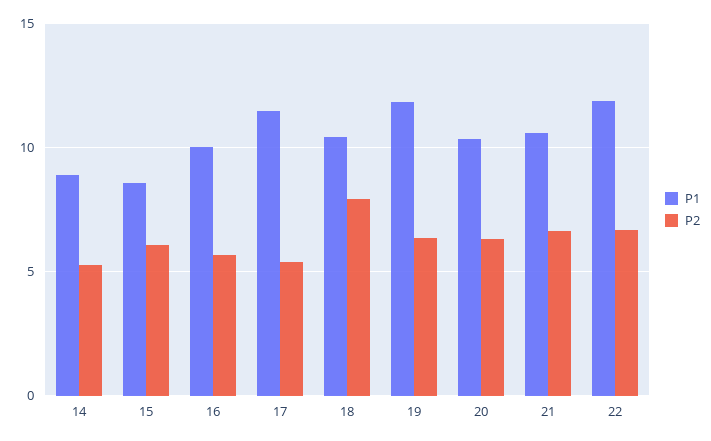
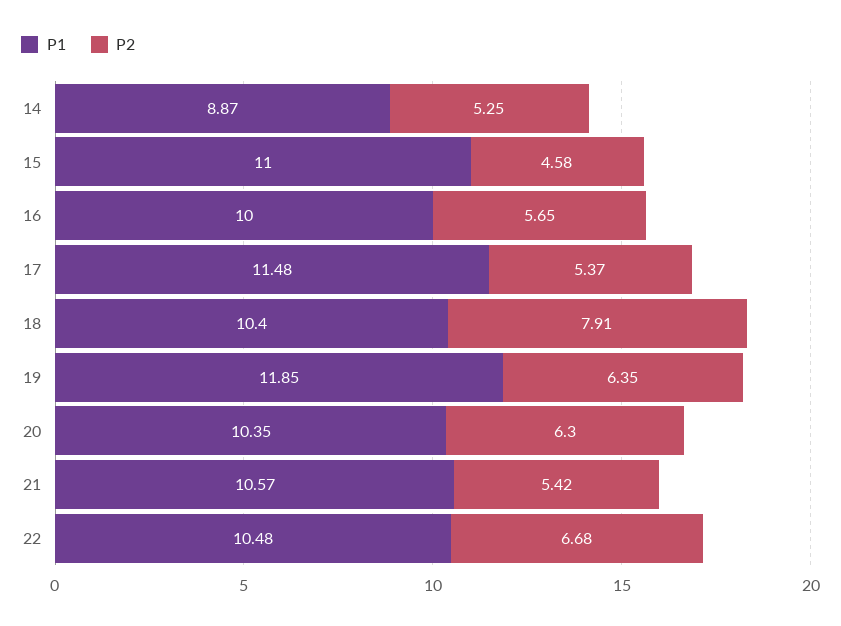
P1, 15: 8.5 -> 11
P2, 15: 6 -> 4.58
P2, 21: 6.5 -> 5.42
P1, 22: 12 -> 10.48

